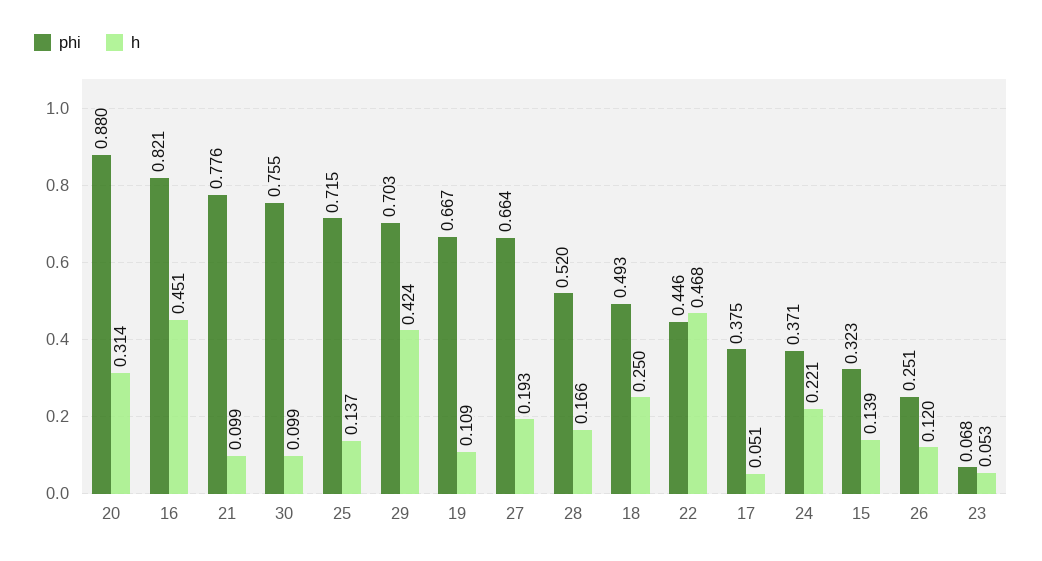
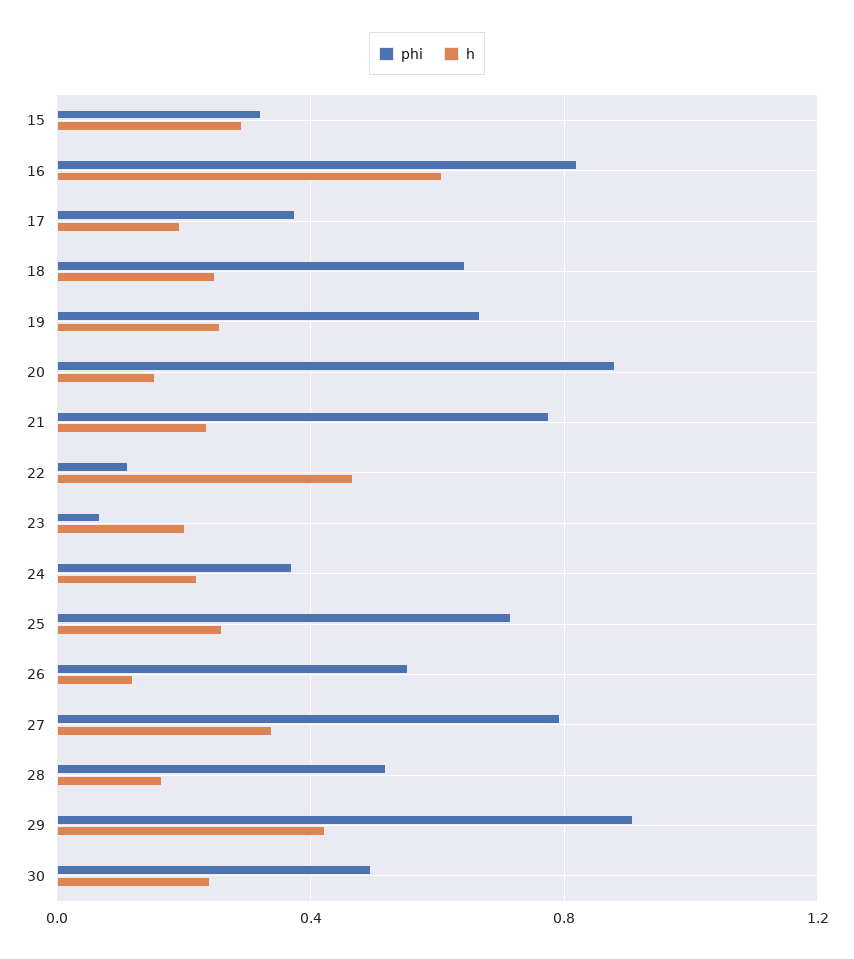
h, 20: 0.314 -> 0.15
h, 16: 0.451 -> 0.6
h, 21: 0.099 -> 0.25
phi, 30: 0.755 -> 0.5
h, 30: 0.099 -> 0.25
h, 25: 0.137 -> 0.25
phi, 29: 0.703 -> 0.9
h, 19: 0.109 -> 0.25
phi, 27: 0.664 -> 0.8
h, 27: 0.193 -> 0.35
phi, 18: 0.493 -> 0.65
phi, 22: 0.446 -> 0.1
h, 17: 0.051 -> 0.2
h, 15: 0.139 -> 0.3
phi, 26: 0.251 -> 0.55
h, 23: 0.053 -> 0.2

